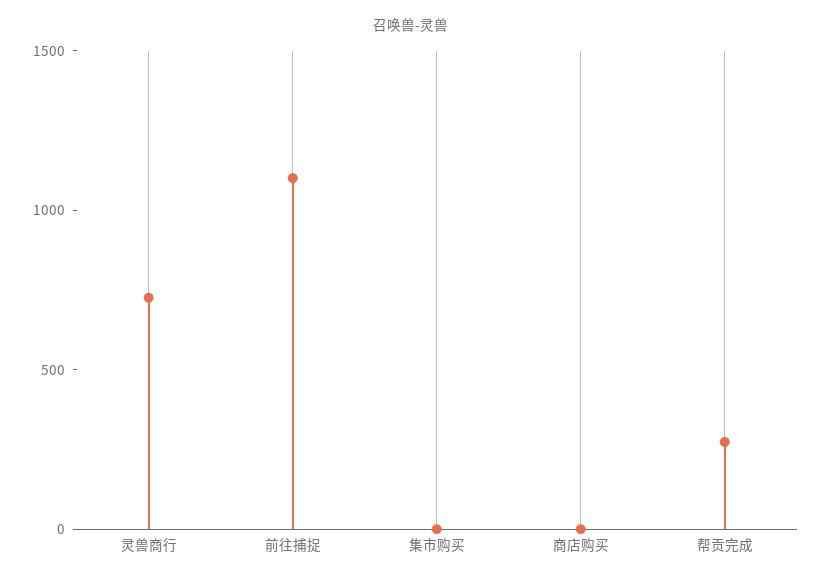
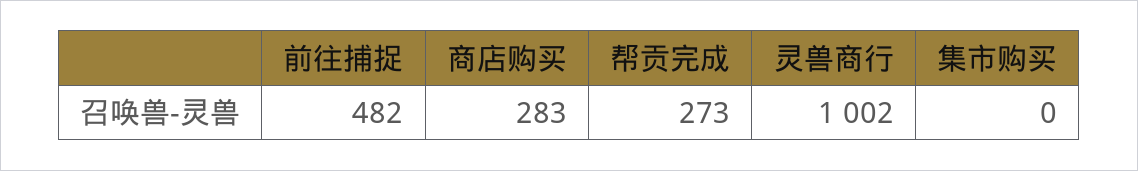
灵兽商行: 700 -> 1002
前往捕捉: 1100 -> 482
商店购买: 0 -> 283

